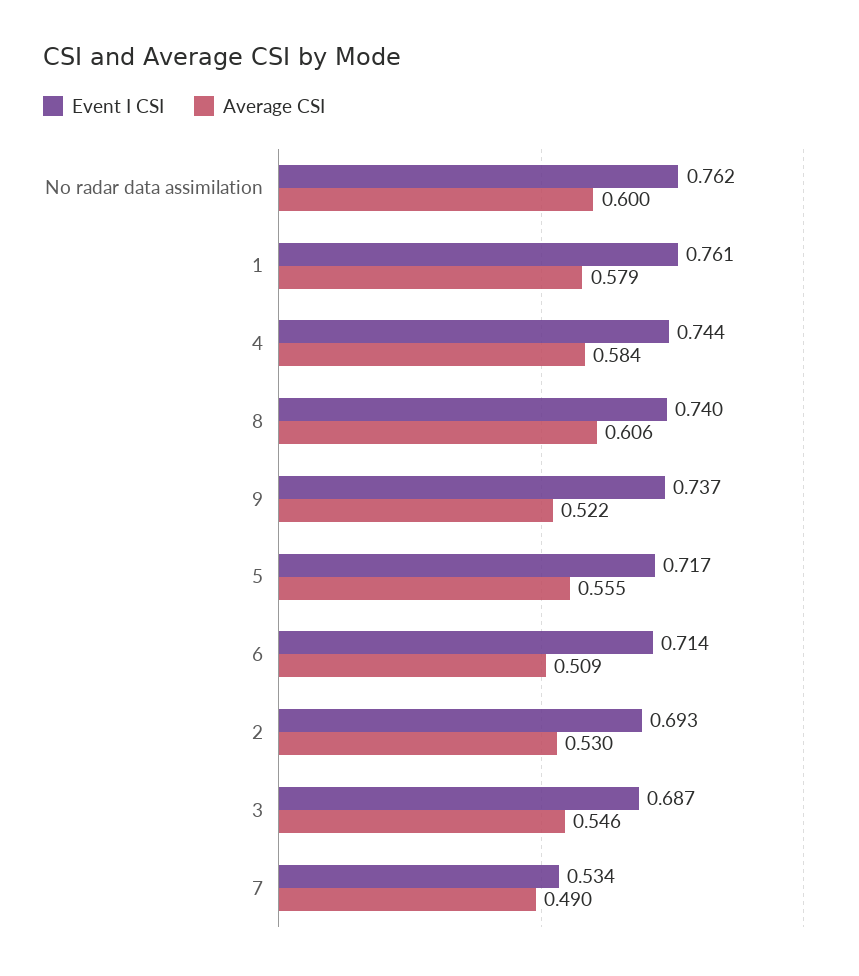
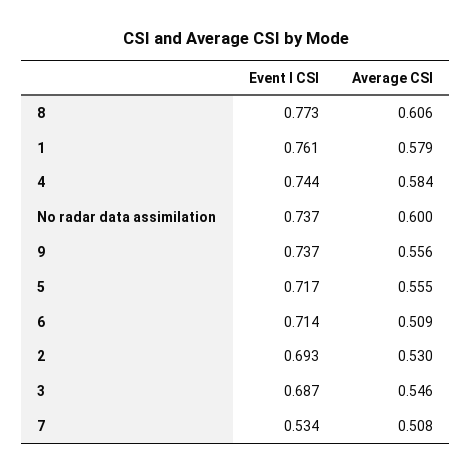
Event I CSI, No radar data assimilation: 0.762 -> 0.737
Event I CSI, 8: 0.74 -> 0.773
Average CSI, 9: 0.522 -> 0.556
Average CSI, 7: 0.49 -> 0.508

